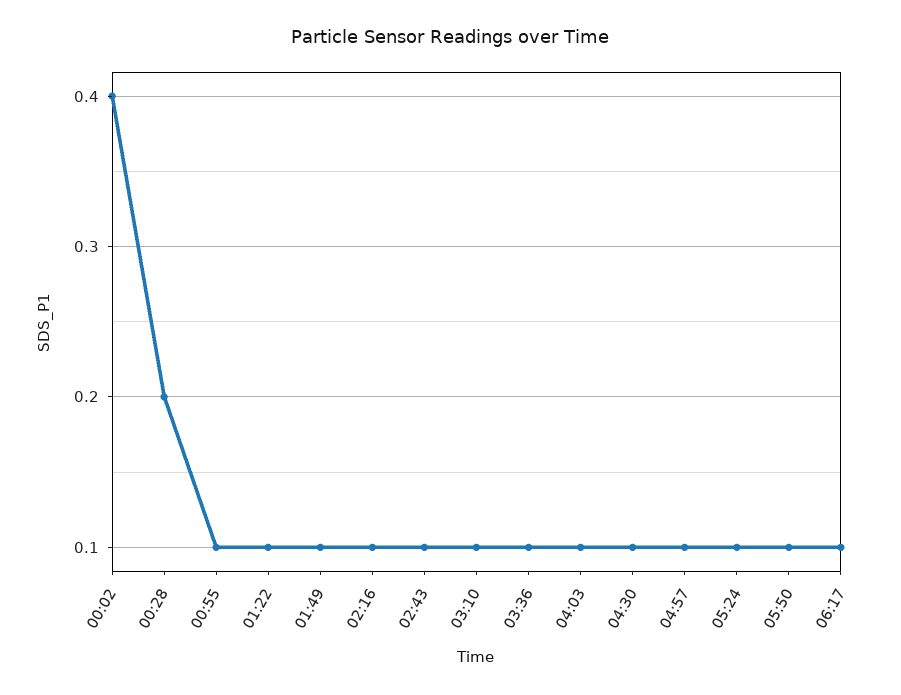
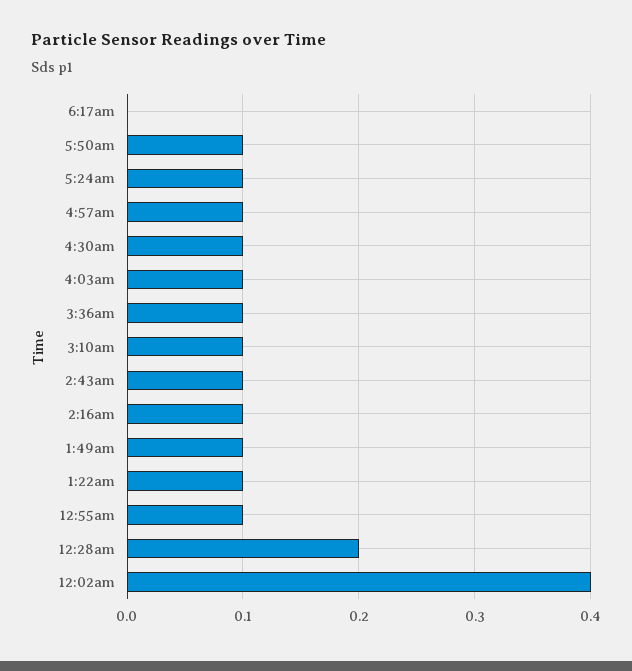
06:17: 0.1 -> 0

